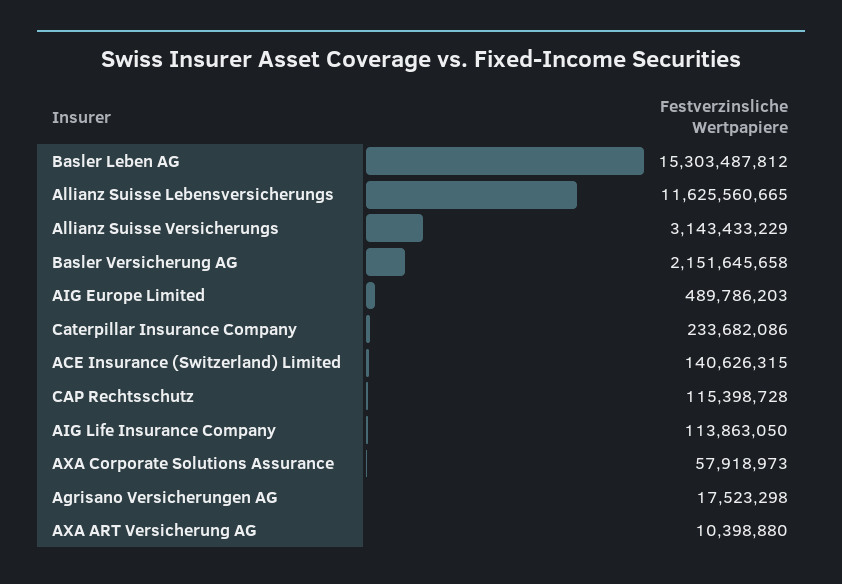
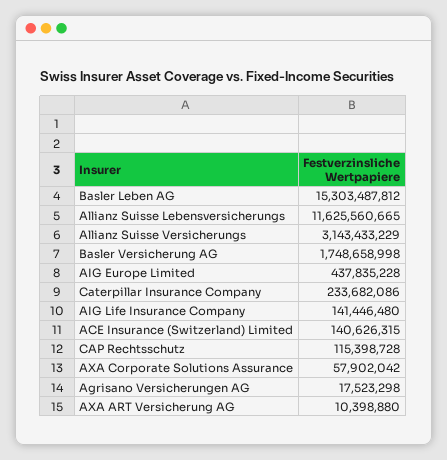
Basler Versicherung AG: 2151645658 -> 1748658998
AIG Europe Limited: 489786203 -> 437835228
AIG Life Insurance Company: 113863050 -> 141446480
AXA Corporate Solutions Assurance: 57918973 -> 57902042

